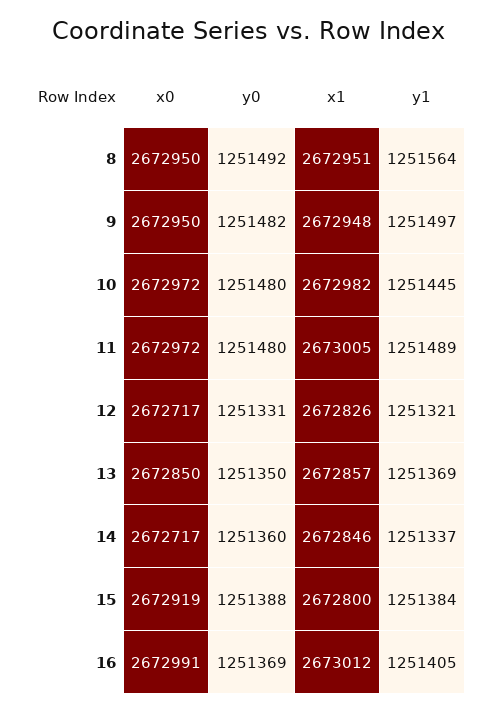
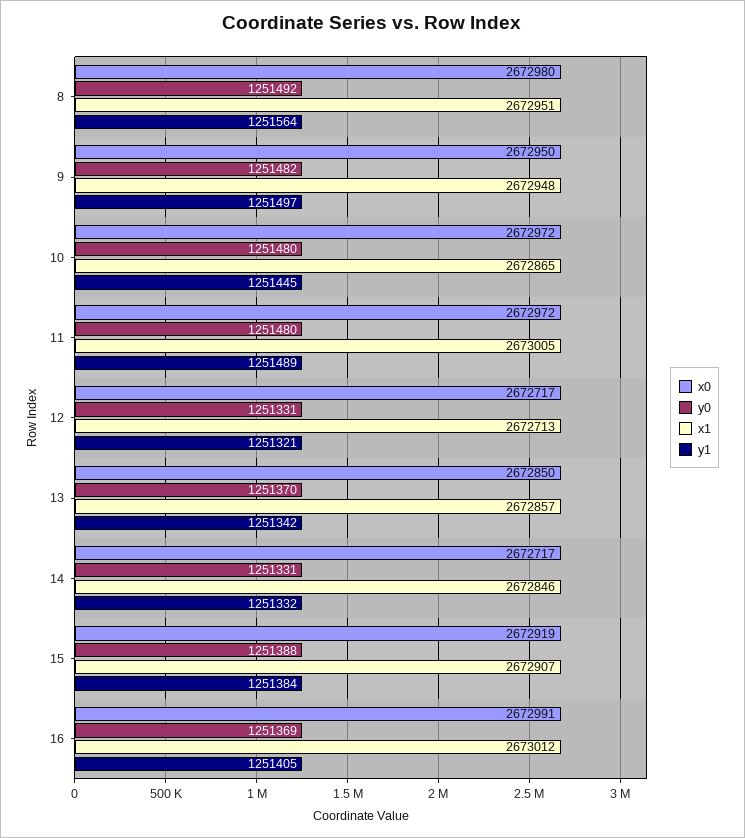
x0, 8: 2672950 -> 2672980
x1, 10: 2672982 -> 2672865
x1, 12: 2672826 -> 2672713
y0, 13: 1251350 -> 1251370
y1, 13: 1251369 -> 1251342
y0, 14: 1251360 -> 1251331
y1, 14: 1251337 -> 1251332
x1, 15: 2672800 -> 2672907

